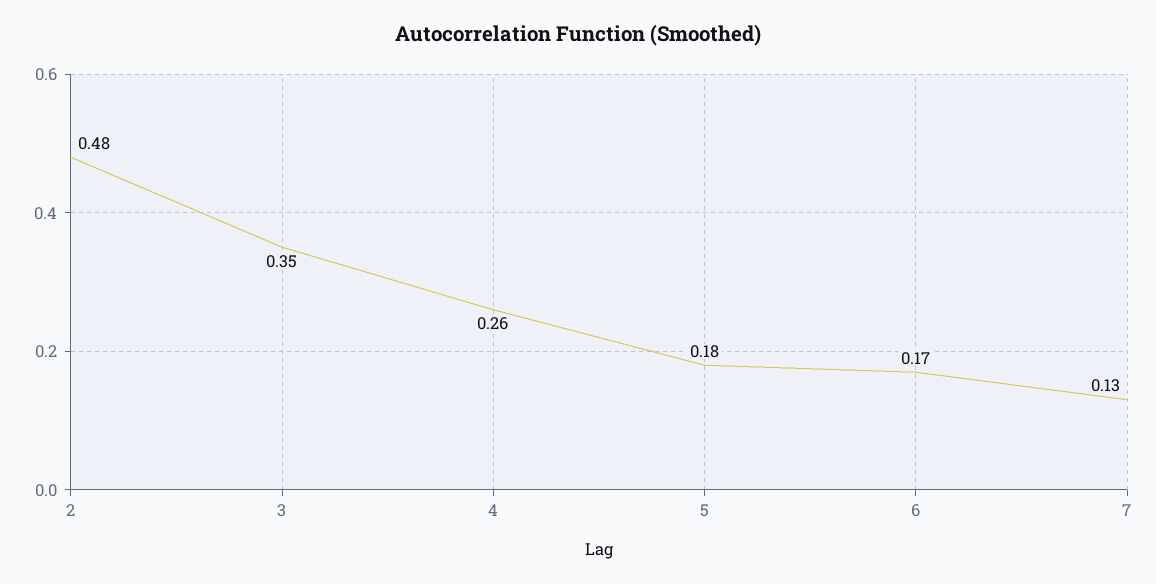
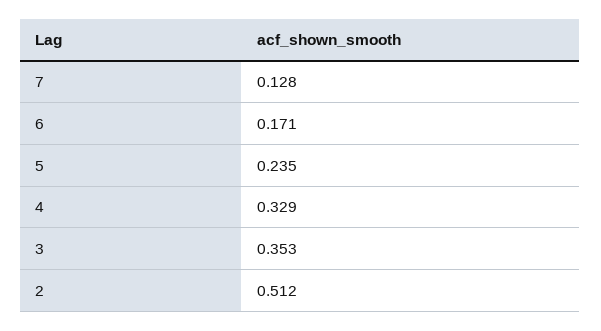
2: 0.48 -> 0.512
4: 0.26 -> 0.329
5: 0.18 -> 0.235

